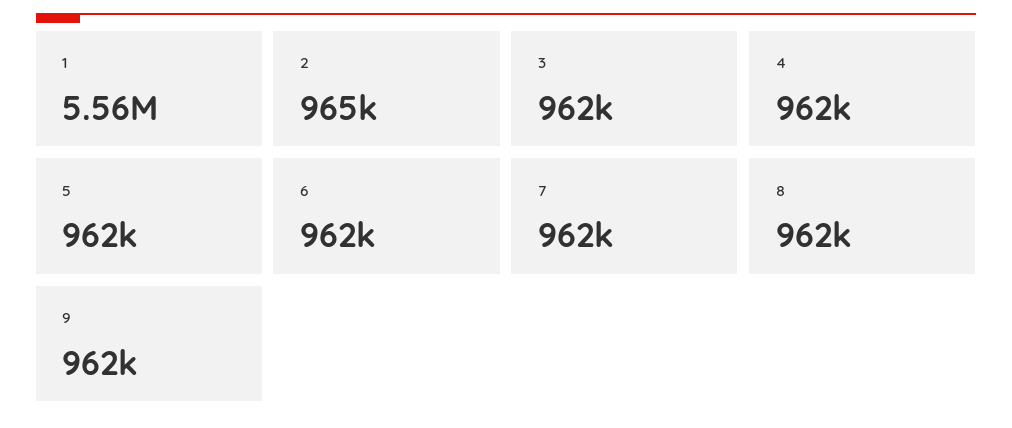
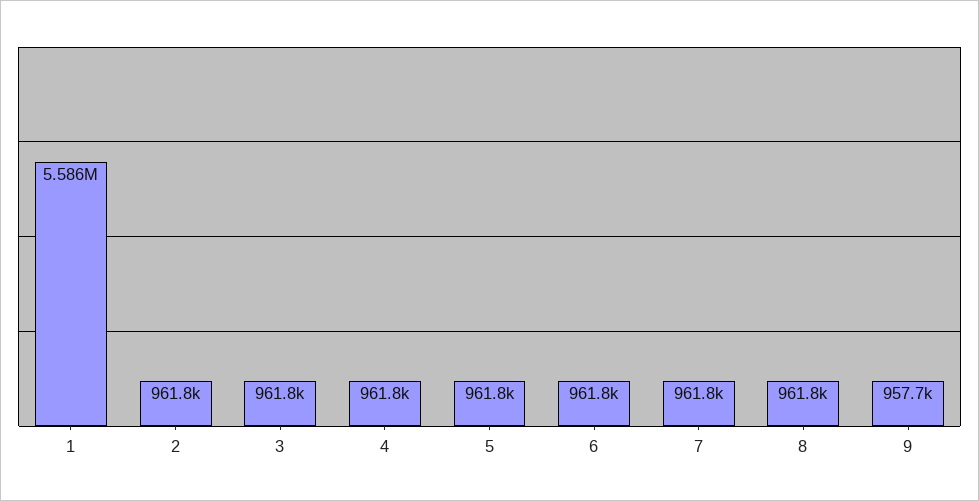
1: 5560000 -> 5586000
2: 965000 -> 961800
9: 962000 -> 957700

